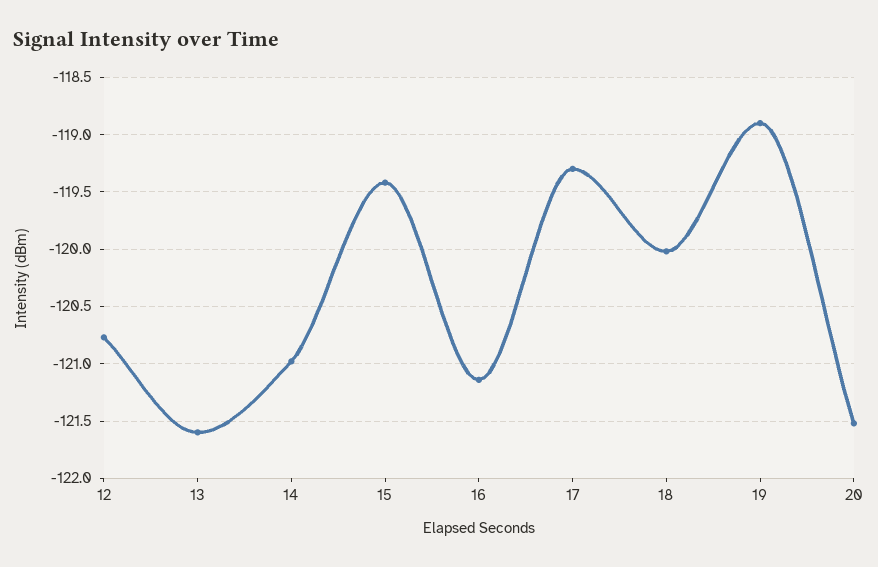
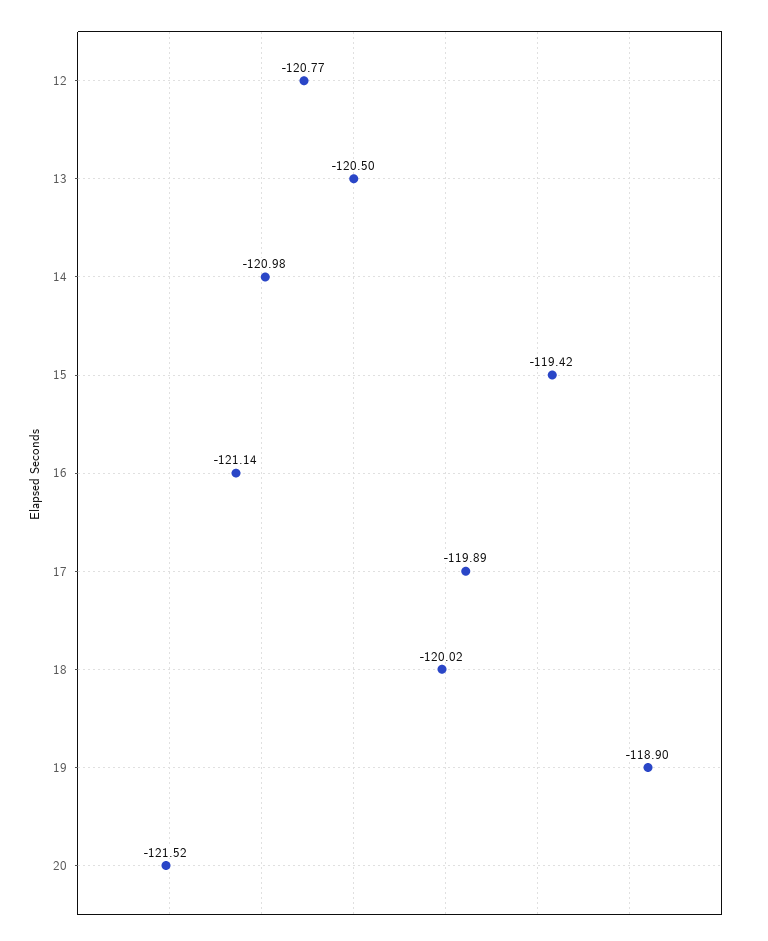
13: -121.6 -> -120.5
17: -119.3 -> -119.89

